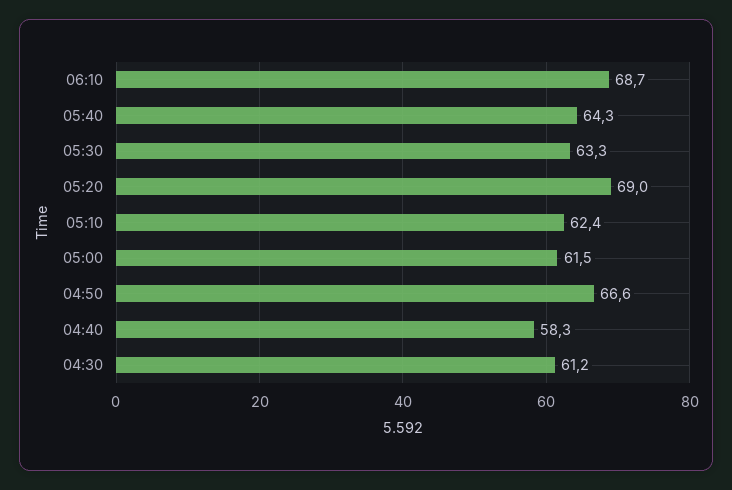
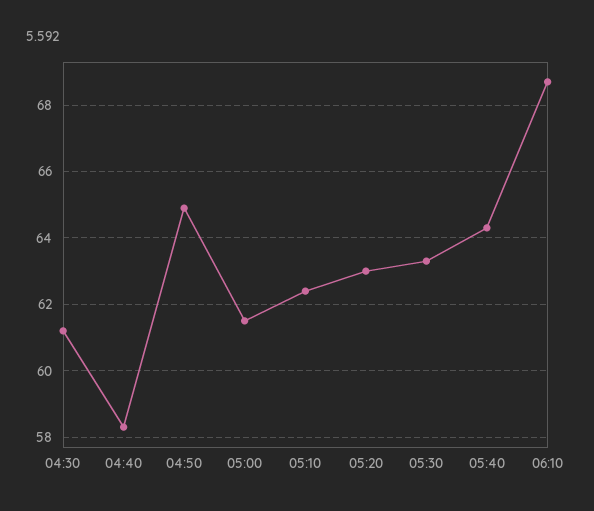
05:20: 69 -> 63
04:50: 66.6 -> 65

